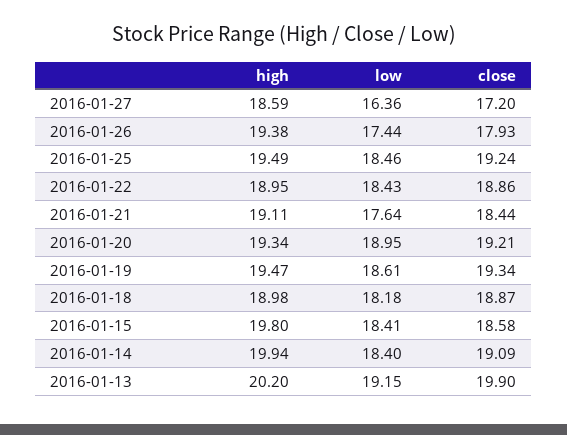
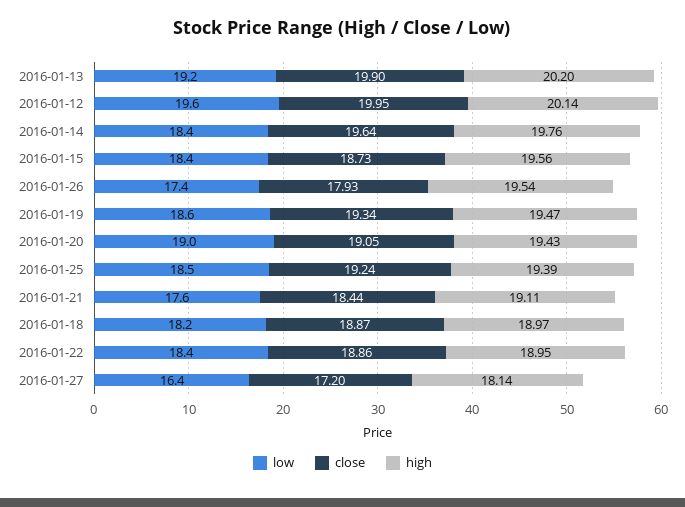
high, 2016-01-27: 18.59 -> 18.14
high, 2016-01-26: 19.38 -> 19.54
high, 2016-01-25: 19.49 -> 19.39
high, 2016-01-20: 19.34 -> 19.43
close, 2016-01-20: 19.21 -> 19.05
high, 2016-01-18: 18.98 -> 18.97
high, 2016-01-15: 19.8 -> 19.56
close, 2016-01-15: 18.58 -> 18.73
high, 2016-01-14: 19.94 -> 19.76
close, 2016-01-14: 19.09 -> 19.64
low, 2016-01-12: none -> 19.6
close, 2016-01-12: none -> 19.95
high, 2016-01-12: none -> 20.14

